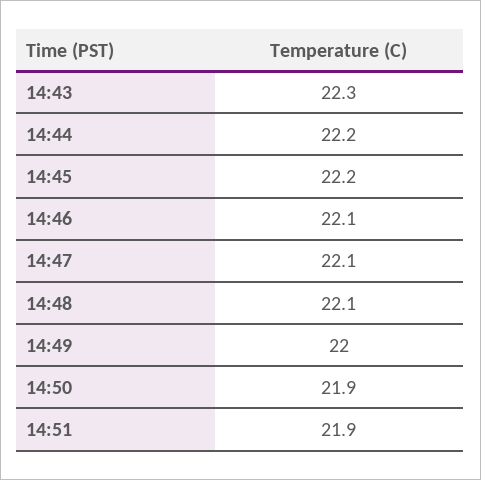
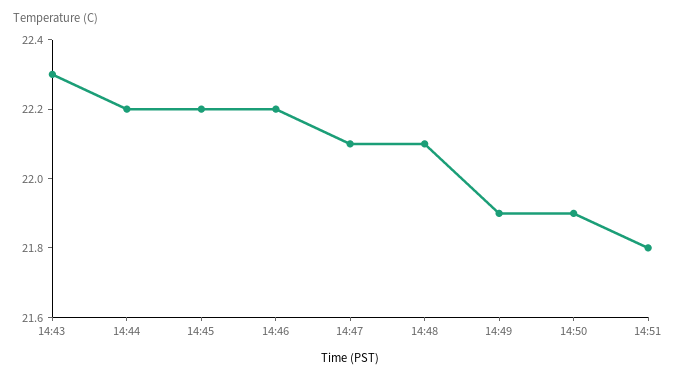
14:46: 22.1 -> 22.2
14:49: 22 -> 21.9
14:51: 21.9 -> 21.8

